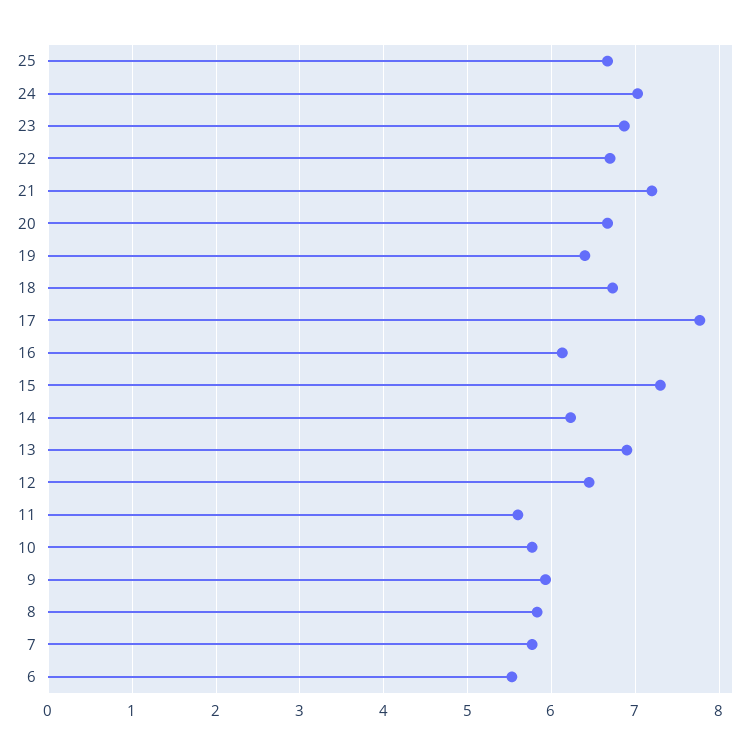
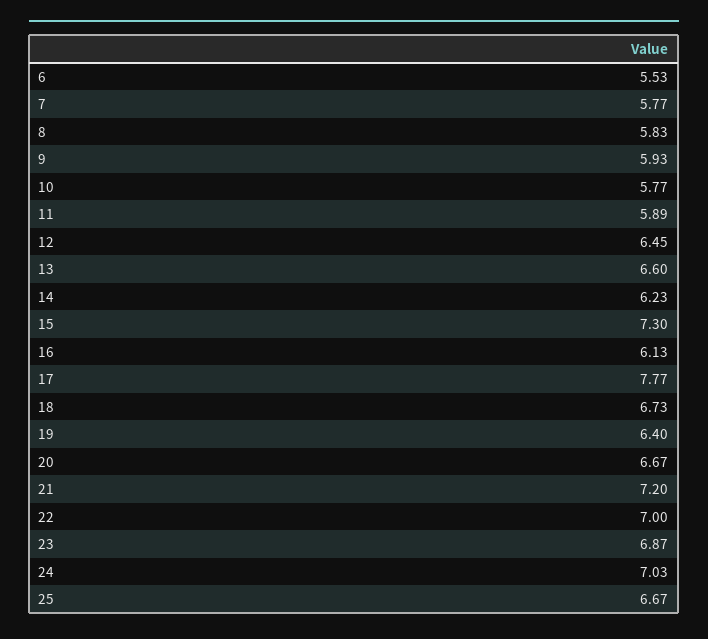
22: 6.7 -> 7
13: 6.9 -> 6.6
11: 5.6 -> 5.89

